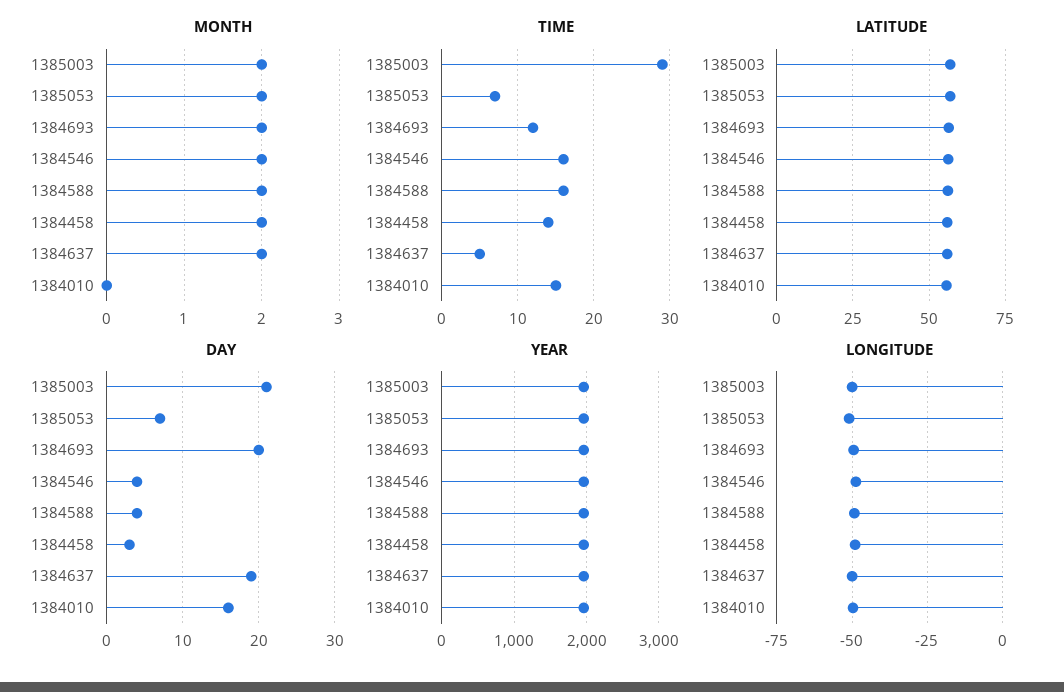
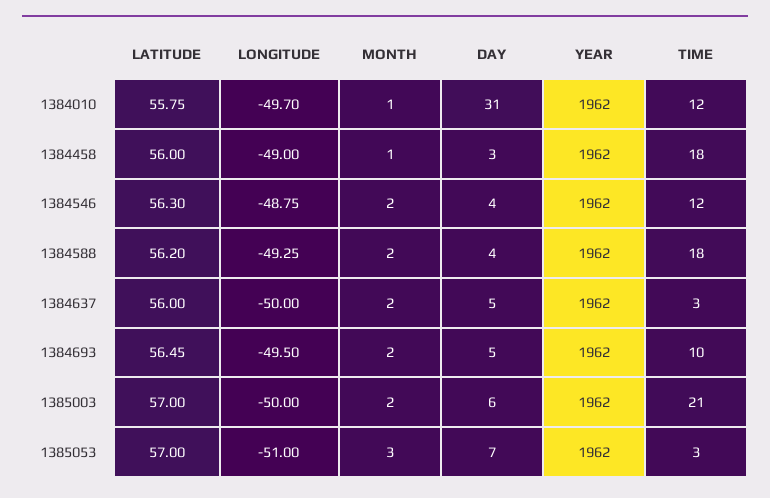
MONTH, 1385053: 2 -> 3
MONTH, 1384458: 2 -> 1
MONTH, 1384010: 0 -> 1
TIME, 1385003: 29 -> 21
TIME, 1385053: 7 -> 3
TIME, 1384693: 12 -> 10
TIME, 1384546: 16 -> 12
TIME, 1384588: 16 -> 18
TIME, 1384458: 14 -> 18
TIME, 1384637: 5 -> 3
TIME, 1384010: 15 -> 12
DAY, 1385003: 21 -> 6
DAY, 1384693: 20 -> 5
DAY, 1384637: 19 -> 5
DAY, 1384010: 16 -> 31

